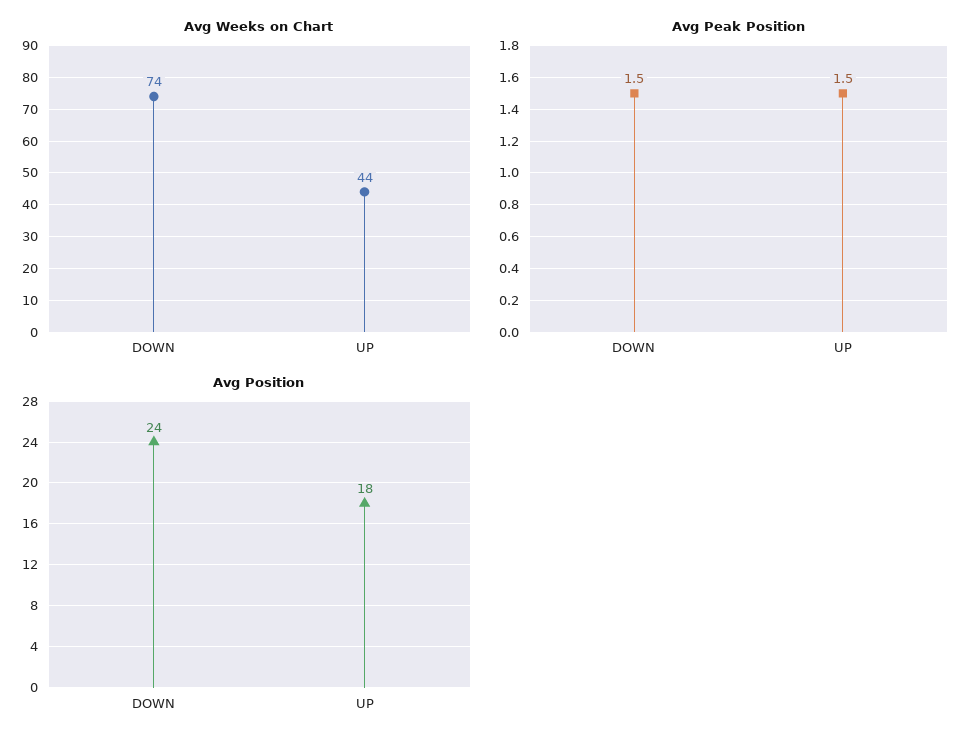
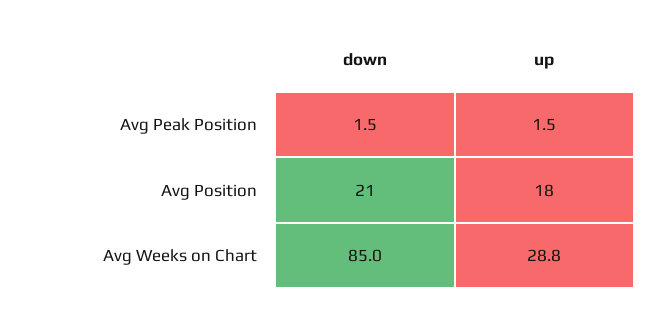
Avg Weeks on Chart, DOWN: 74 -> 85
Avg Weeks on Chart, UP: 44 -> 28.8
Avg Position, DOWN: 24 -> 21

